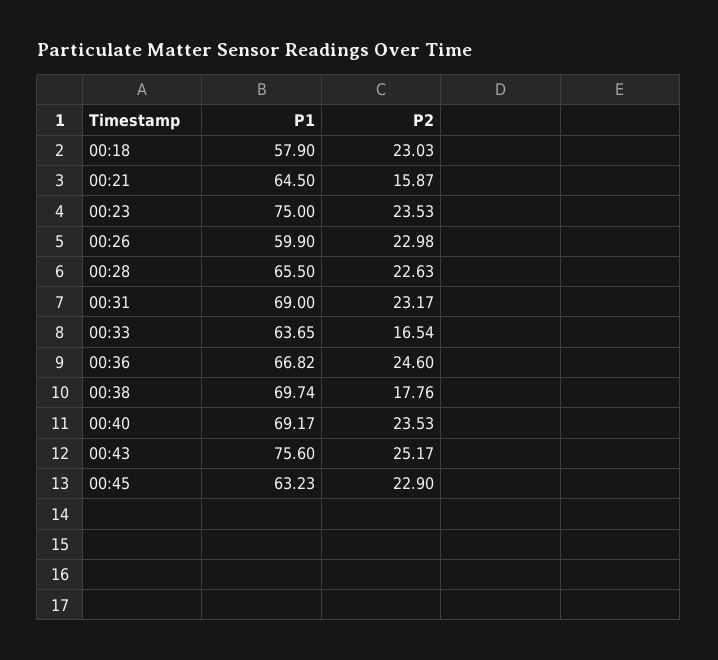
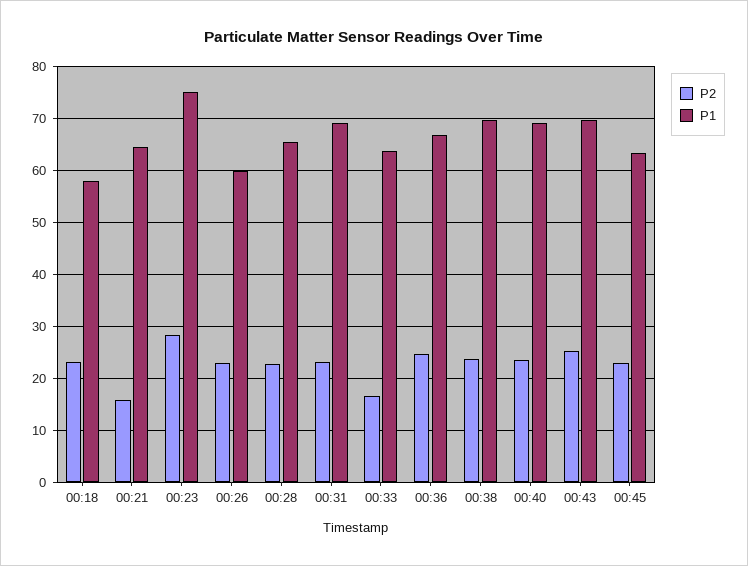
P2, 00:23: 23.53 -> 28
P2, 00:38: 17.76 -> 24
P1, 00:43: 75.6 -> 70

